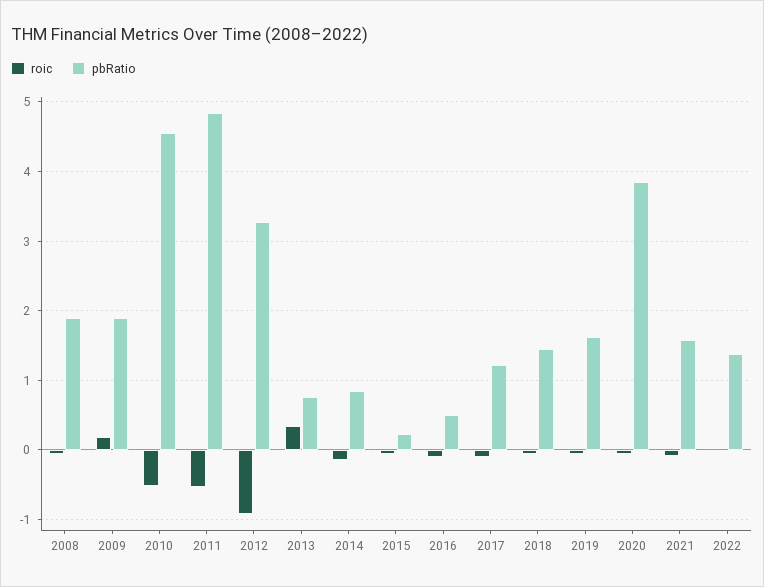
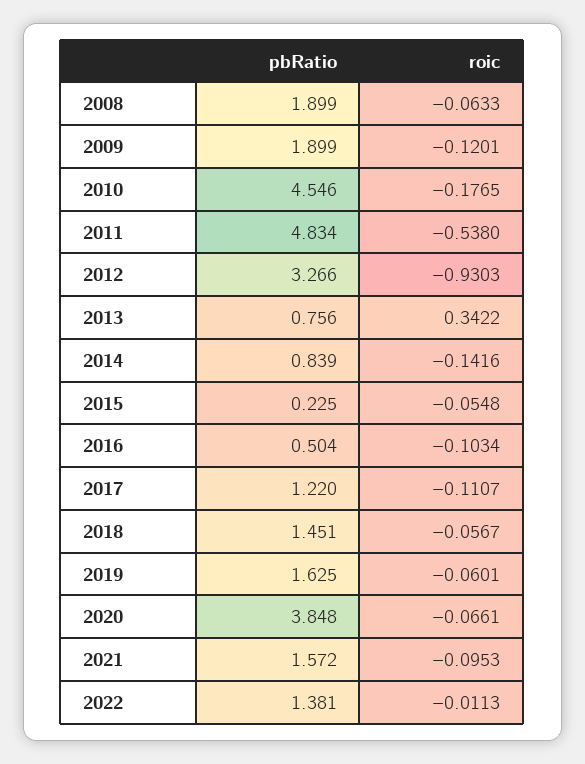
roic, 2009: 0.2 -> -0.1201
roic, 2010: -0.5 -> -0.1765

